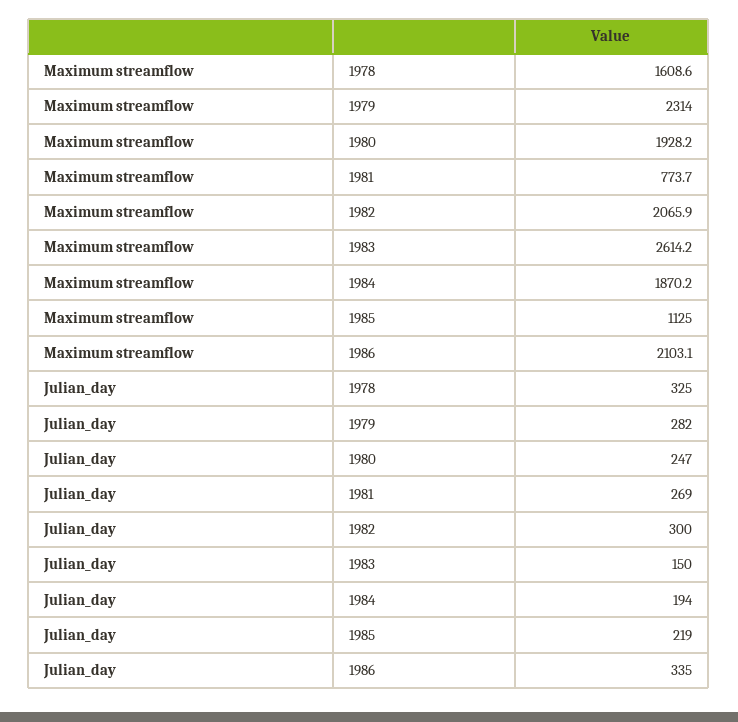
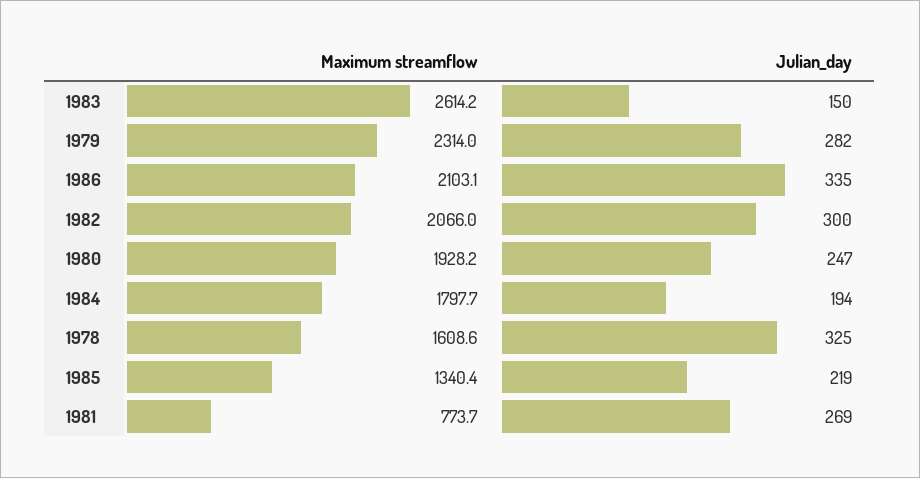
Maximum streamflow, 1982: 2065.9 -> 2066
Maximum streamflow, 1984: 1870.2 -> 1797.7
Maximum streamflow, 1985: 1125 -> 1340.4

